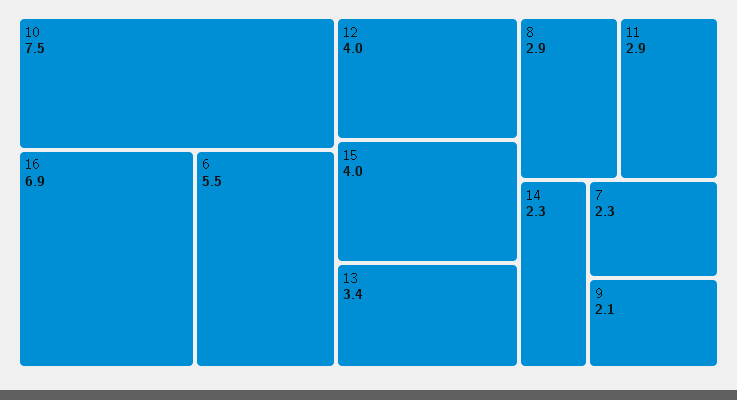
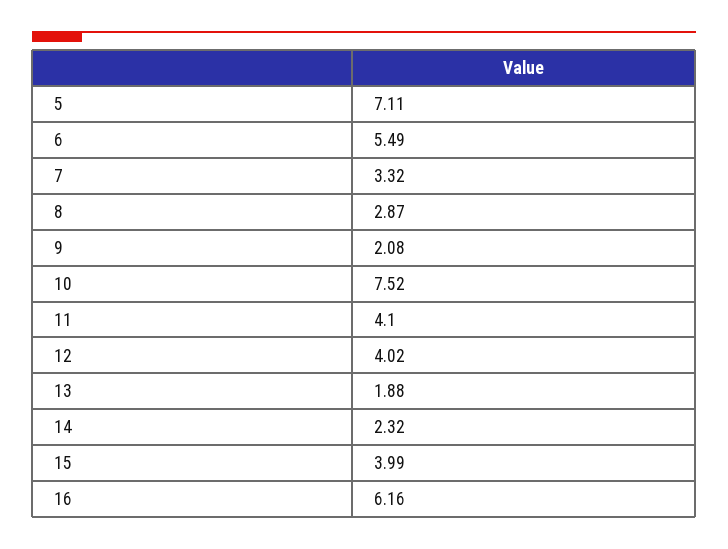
16: 6.9 -> 6.16
13: 3.4 -> 1.88
11: 2.9 -> 4.1
7: 2.3 -> 3.32
5: none -> 7.11

